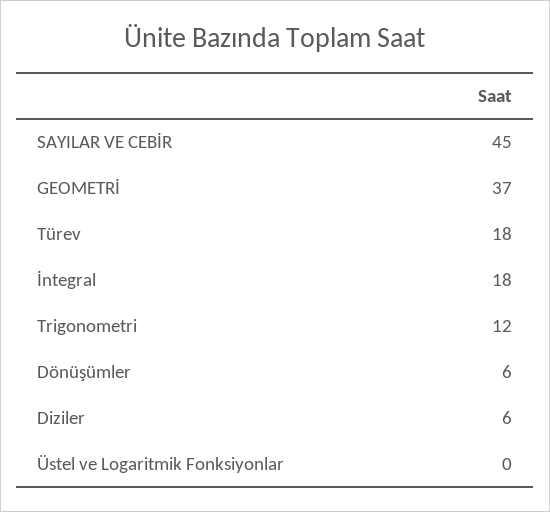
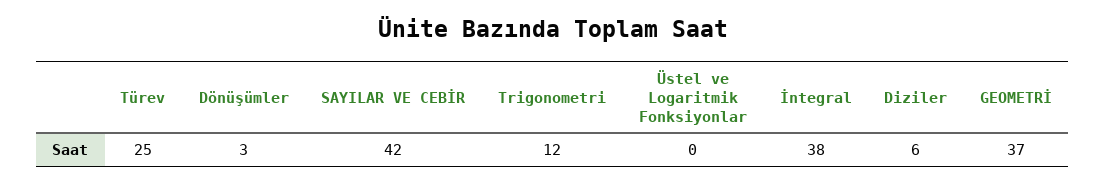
SAYILAR VE CEBİR: 45 -> 42
Türev: 18 -> 25
İntegral: 18 -> 38
Dönüşümler: 6 -> 3

